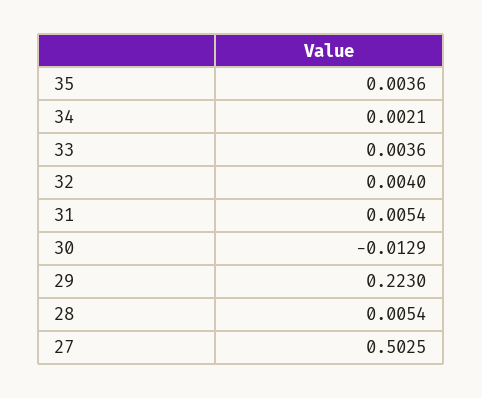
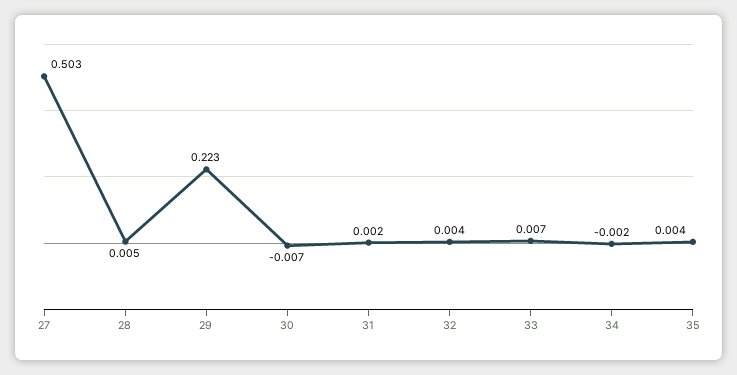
34: 0.0021 -> -0.002
33: 0.0036 -> 0.007
31: 0.0054 -> 0.002
30: -0.0129 -> -0.007

